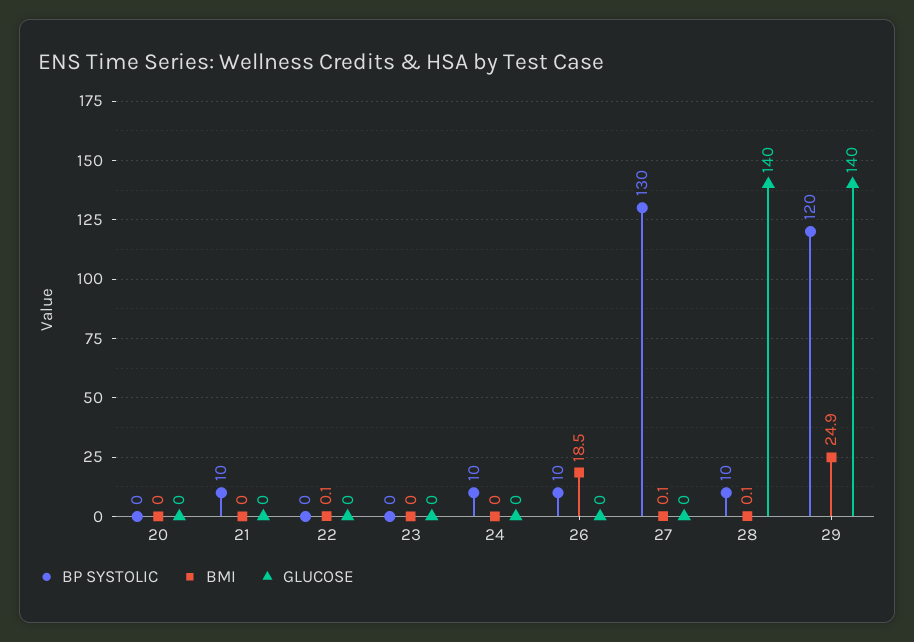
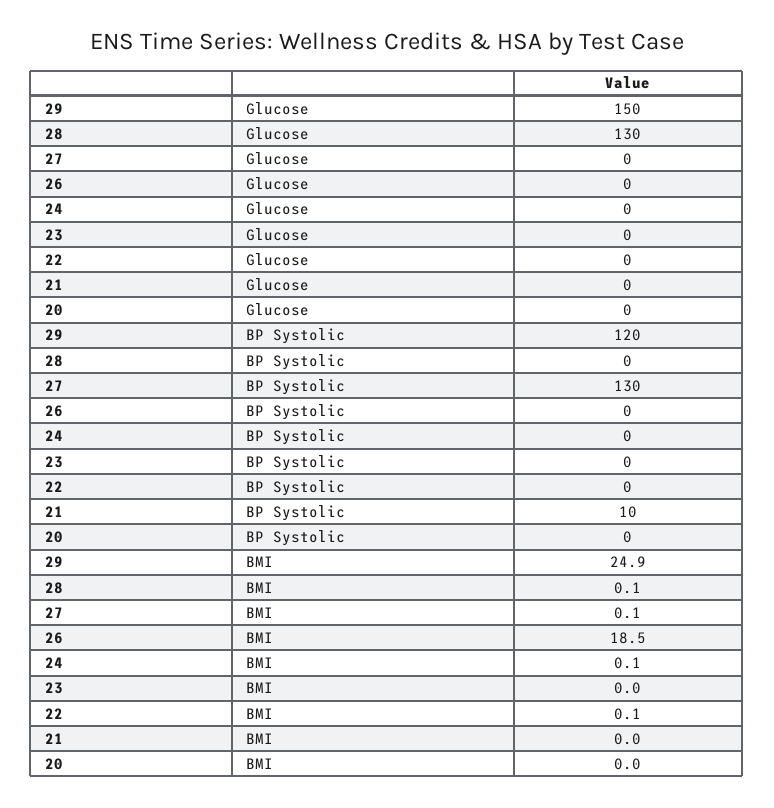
BP SYSTOLIC, 24: 10 -> 0
BMI, 24: 0 -> 0.1
BP SYSTOLIC, 26: 10 -> 0
BP SYSTOLIC, 28: 10 -> 0
GLUCOSE, 28: 140 -> 130
GLUCOSE, 29: 140 -> 150

